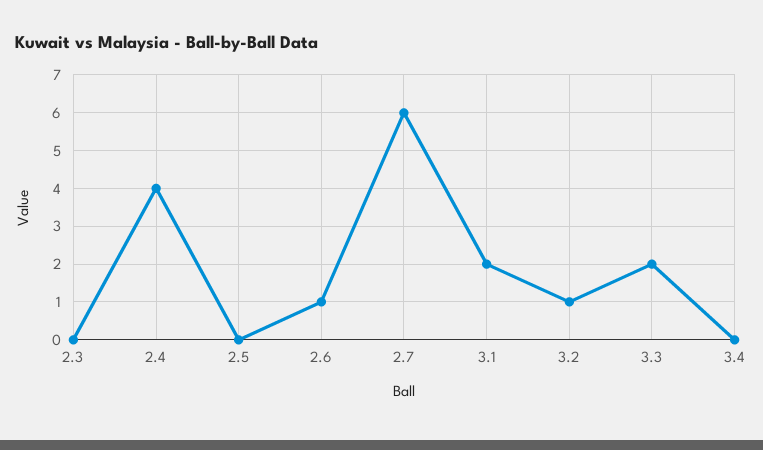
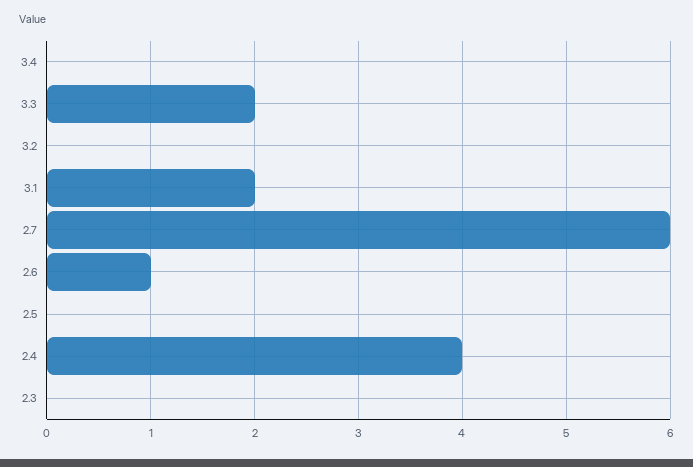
3.2: 1 -> 0

